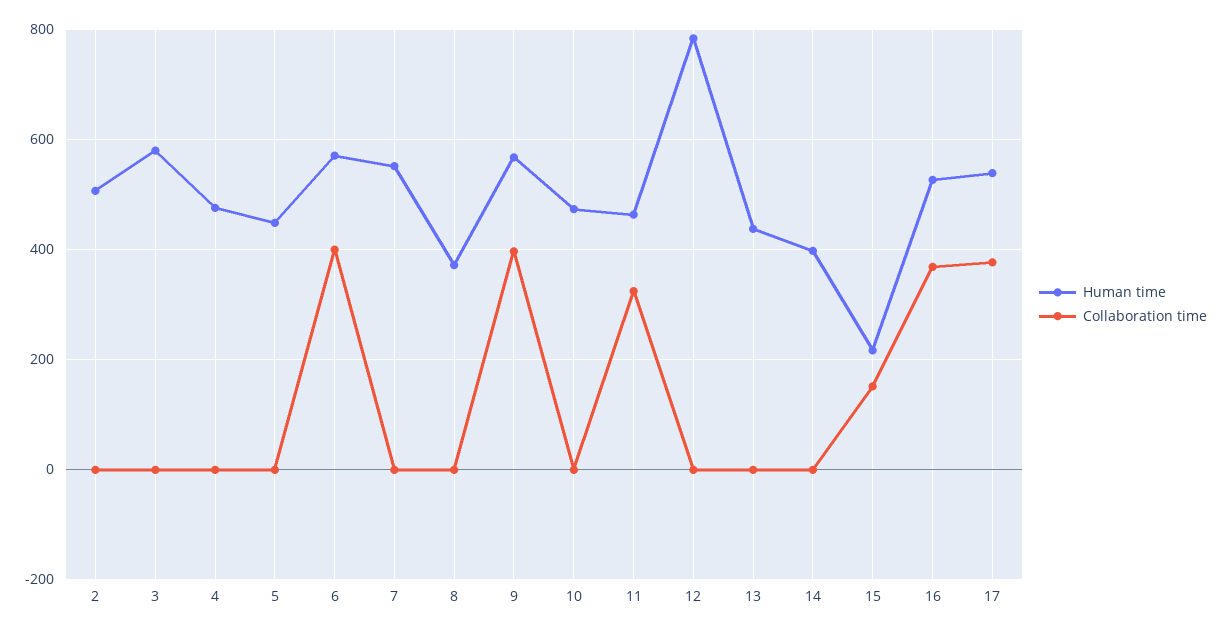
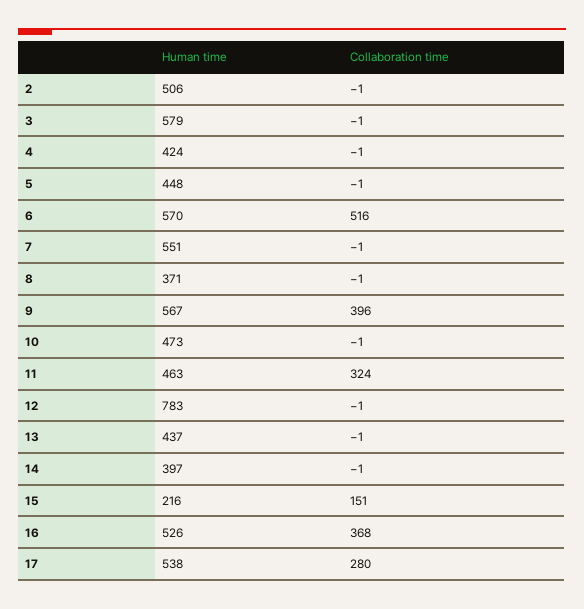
Human time, 4: 480 -> 424
Collaboration time, 6: 400 -> 516
Collaboration time, 17: 380 -> 280

